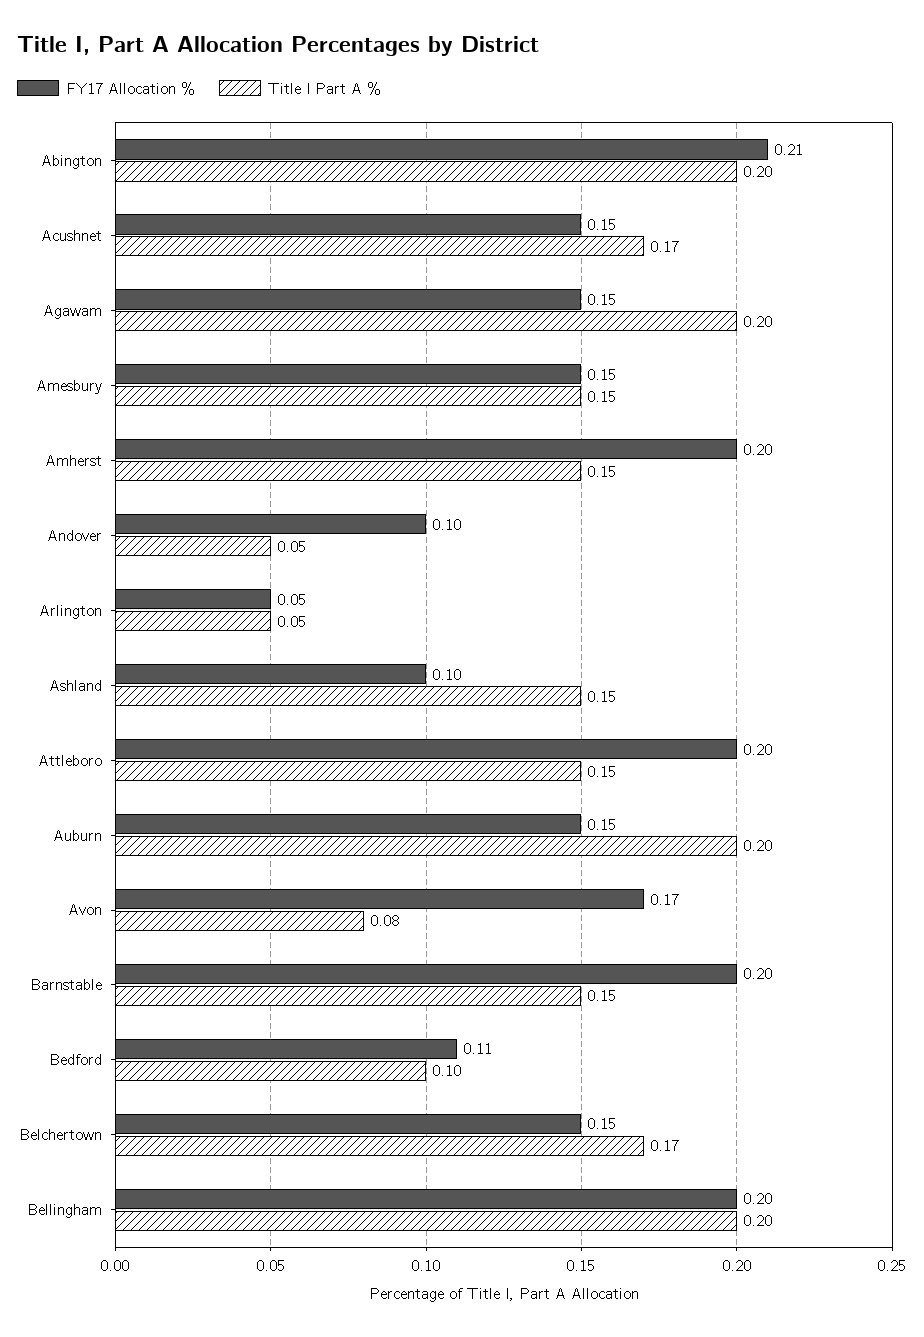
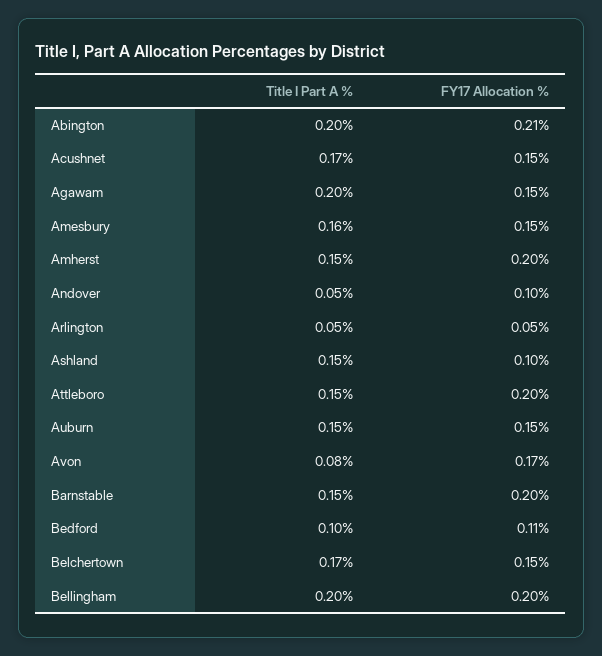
Title I Part A %, Amesbury: 0.15 -> 0.16
Title I Part A %, Auburn: 0.2 -> 0.15

